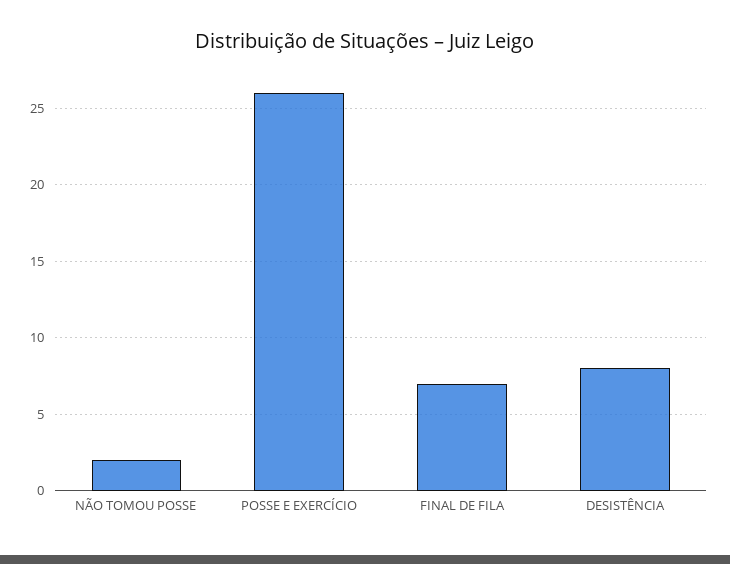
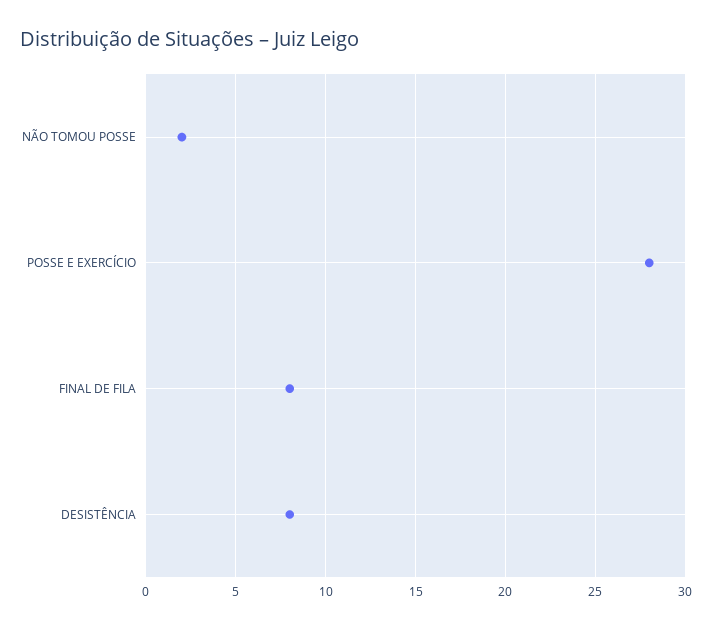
POSSE E EXERCÍCIO: 26 -> 28
FINAL DE FILA: 7 -> 8

